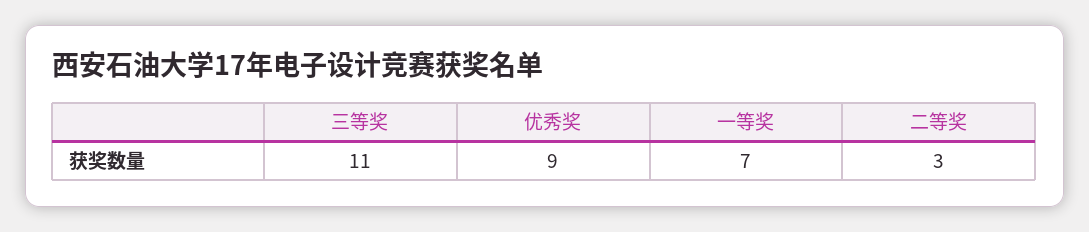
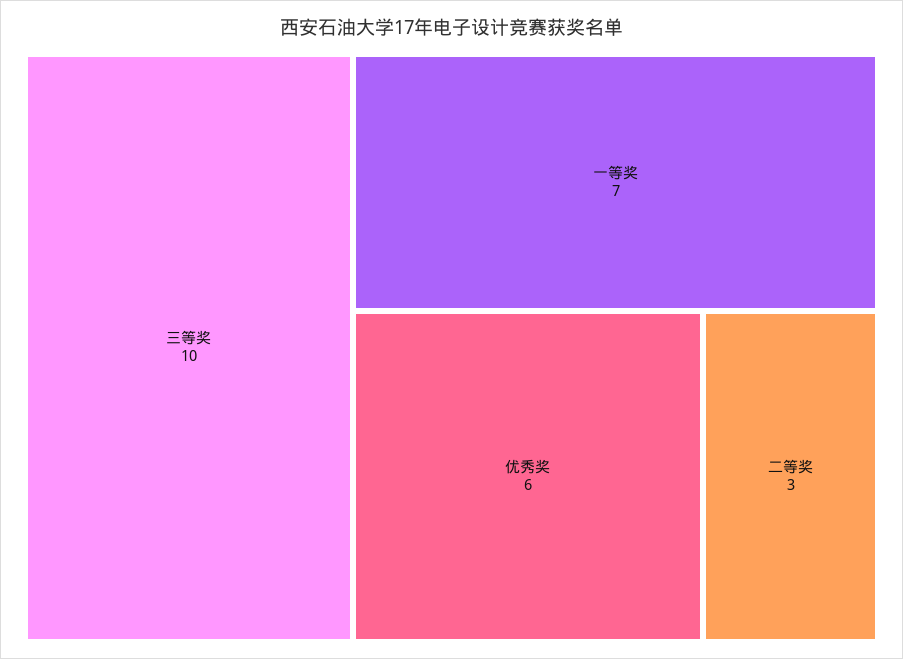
三等奖: 11 -> 10
优秀奖: 9 -> 6

